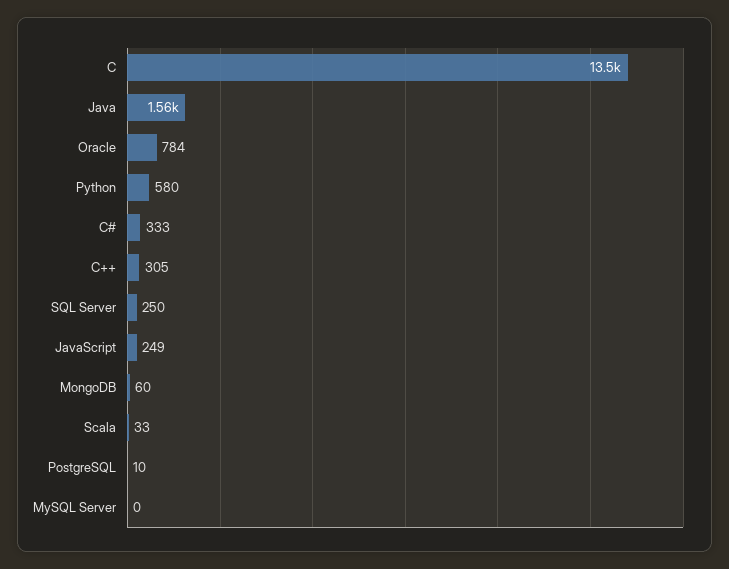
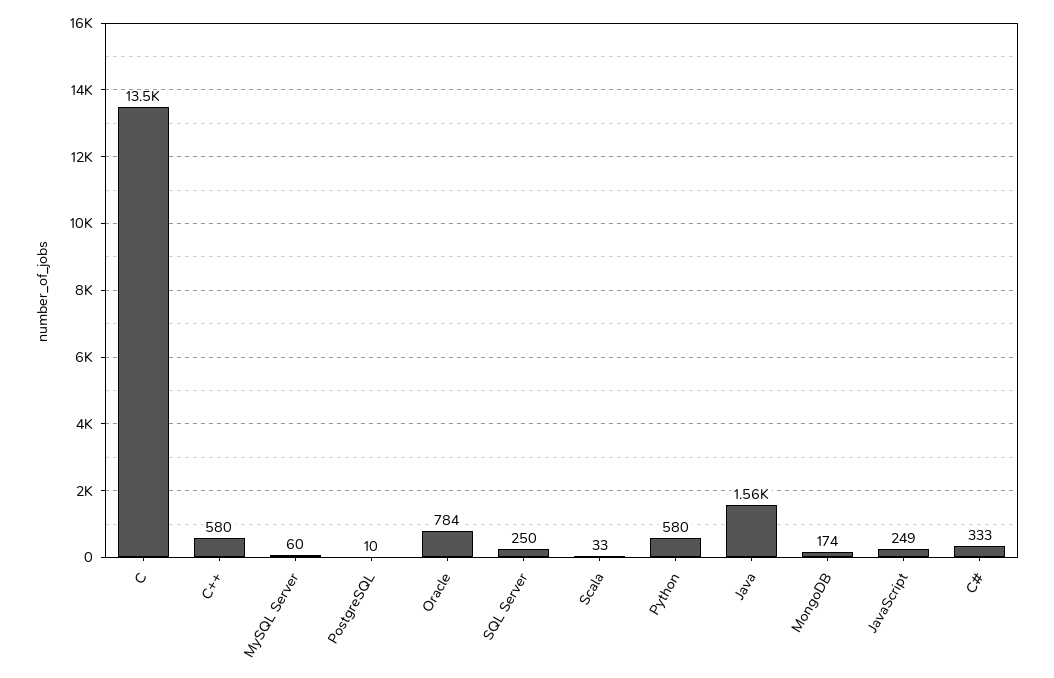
C++: 305 -> 580
MongoDB: 60 -> 174
MySQL Server: 0 -> 60

